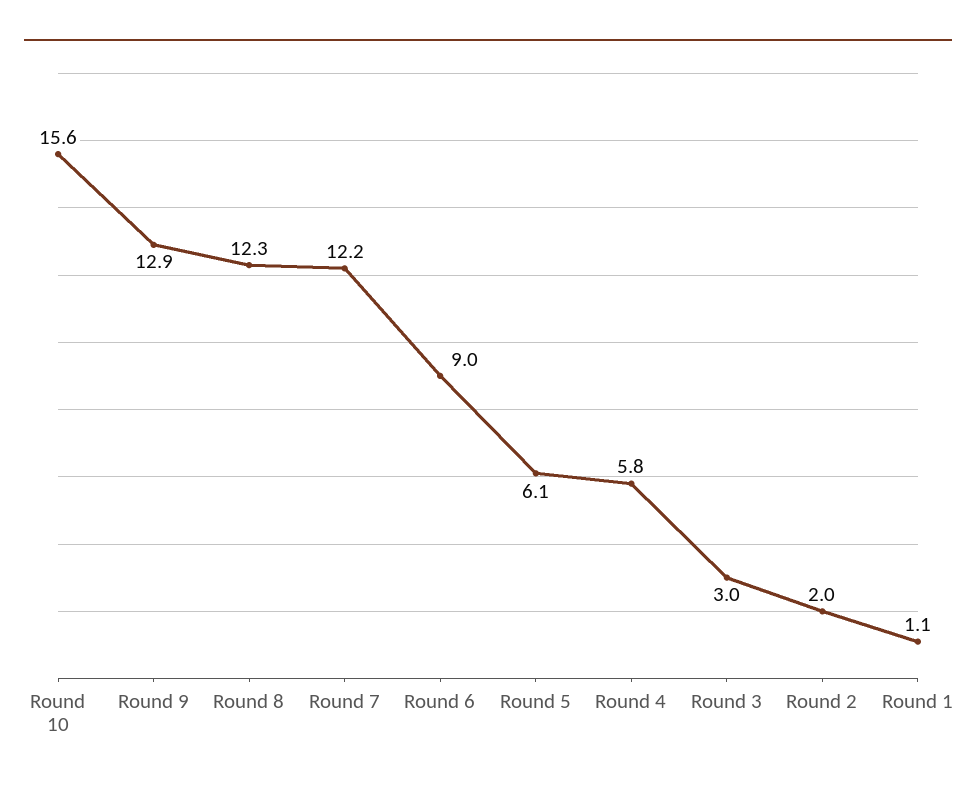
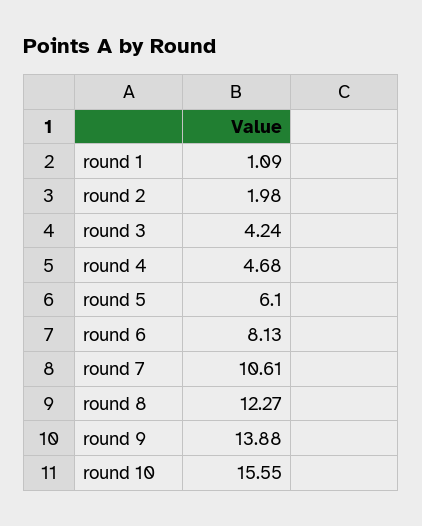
Round 9: 12.9 -> 13.88
Round 7: 12.2 -> 10.61
Round 6: 9 -> 8.13
Round 4: 5.8 -> 4.68
Round 3: 3 -> 4.24

